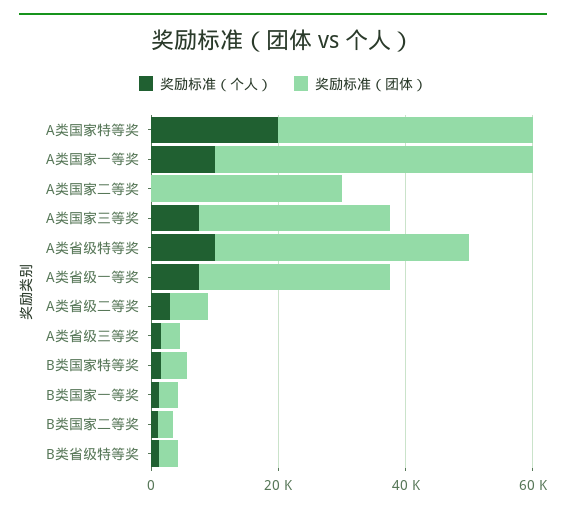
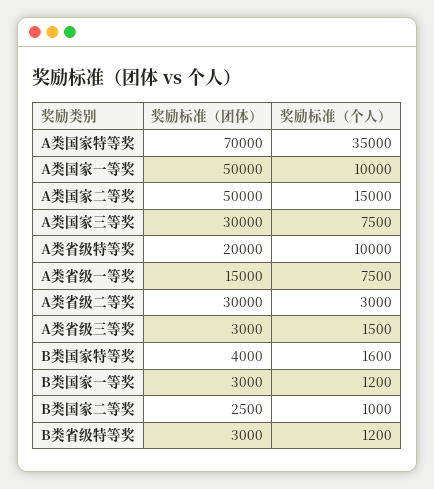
奖励标准（个人）, A类国家特等奖: 20000 -> 35000
奖励标准（团体）, A类国家特等奖: 40000 -> 70000
奖励标准（个人）, A类国家二等奖: 0 -> 15000
奖励标准（团体）, A类国家二等奖: 30000 -> 50000
奖励标准（团体）, A类省级特等奖: 40000 -> 20000
奖励标准（团体）, A类省级一等奖: 30000 -> 15000
奖励标准（团体）, A类省级二等奖: 5000 -> 30000

